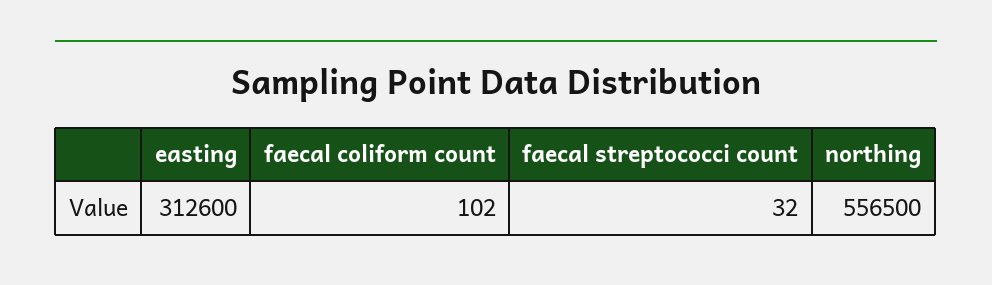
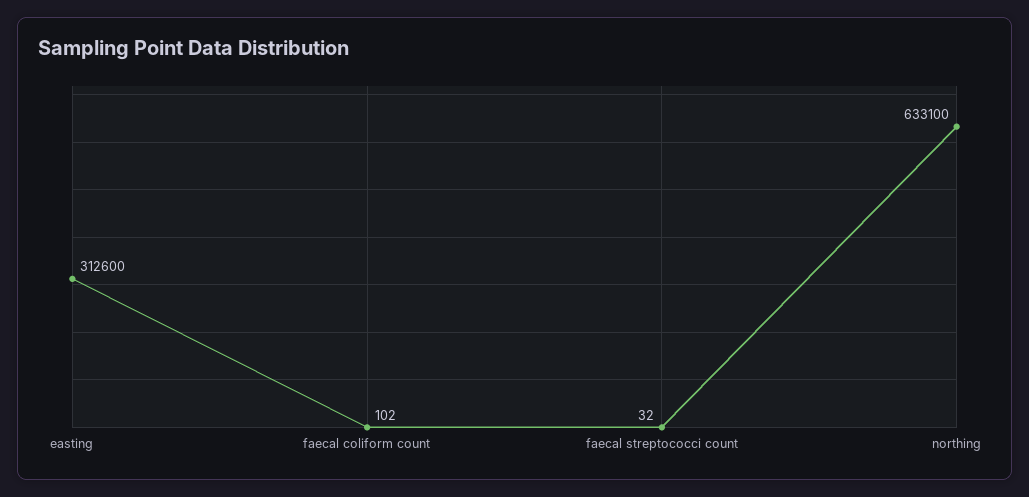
northing: 556500 -> 633100

